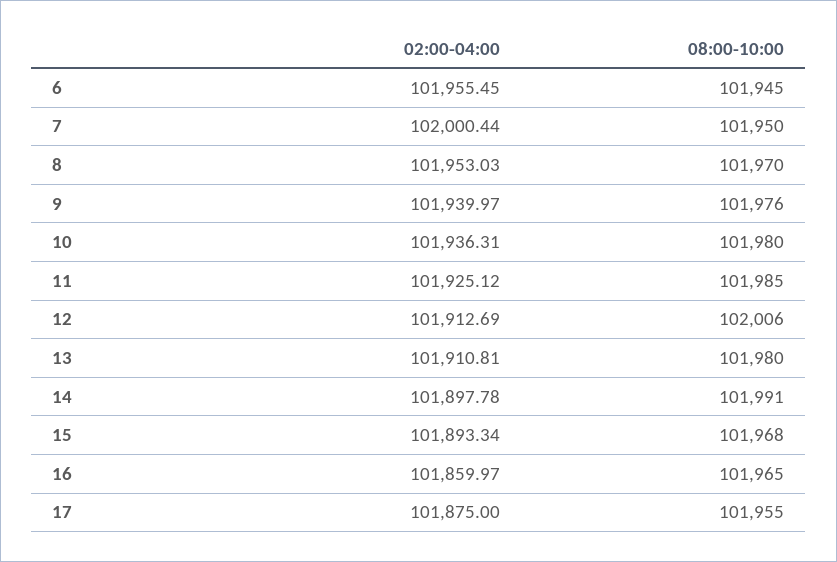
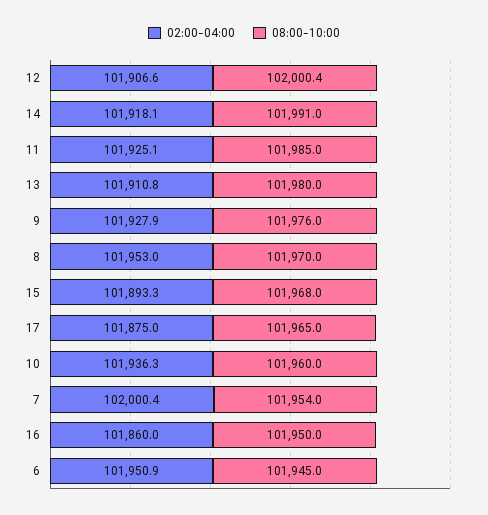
02:00-04:00, 6: 101955.45 -> 101950.9
08:00-10:00, 7: 101950 -> 101954
02:00-04:00, 9: 101939.97 -> 101927.9
08:00-10:00, 10: 101980 -> 101960
02:00-04:00, 12: 101912.69 -> 101906.6
08:00-10:00, 12: 102006 -> 102000.4
02:00-04:00, 14: 101897.78 -> 101918.1
08:00-10:00, 16: 101965 -> 101950
08:00-10:00, 17: 101955 -> 101965

